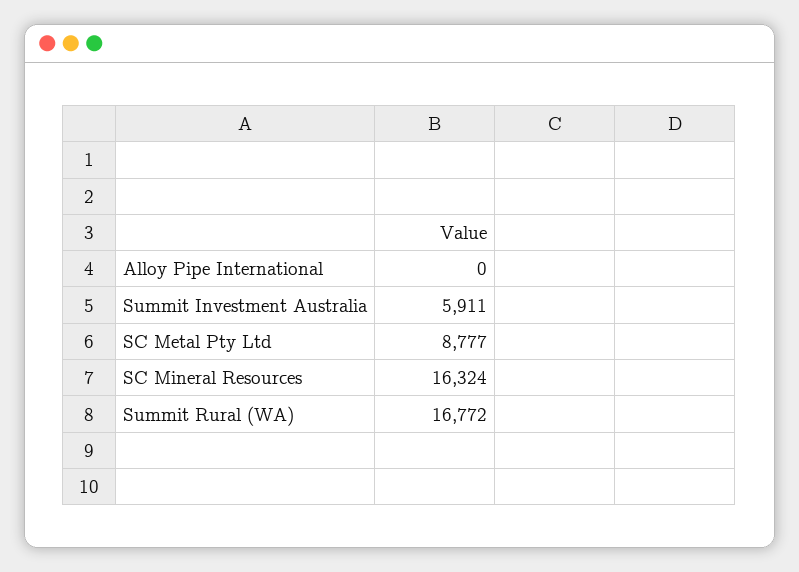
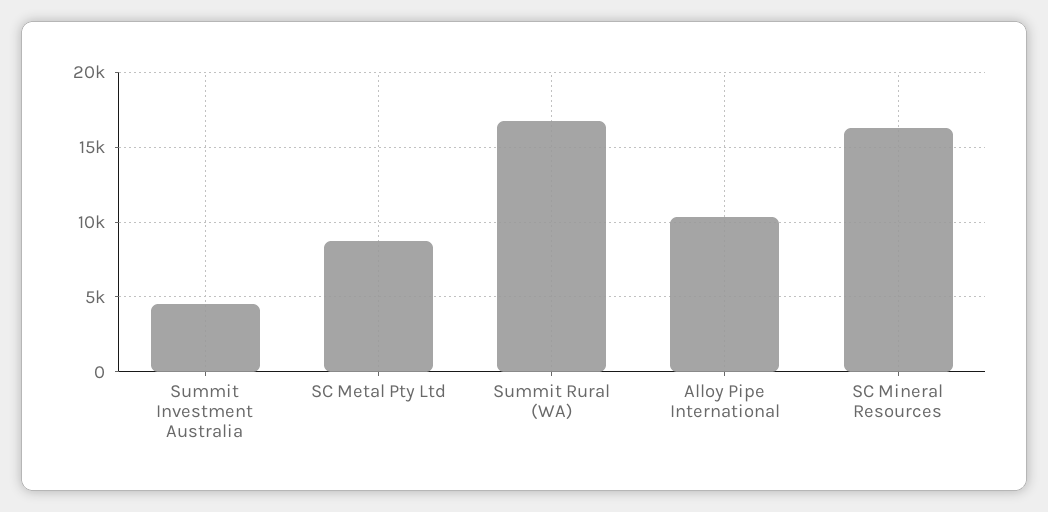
Alloy Pipe International: 0 -> 10500
Summit Investment Australia: 5911 -> 4500

